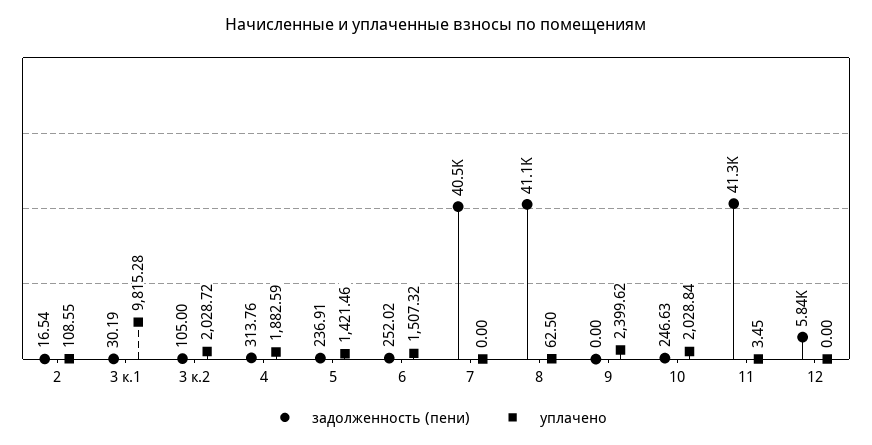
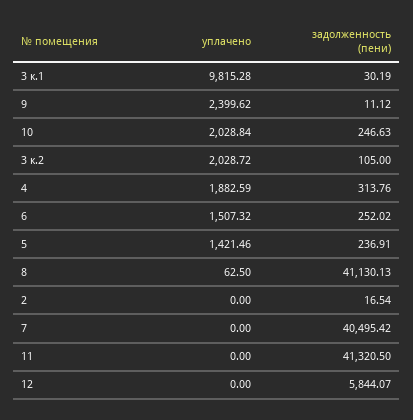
уплачено, 2: 108.55 -> 0
задолженность (пени), 9: 0 -> 11.12
уплачено, 11: 3.45 -> 0

